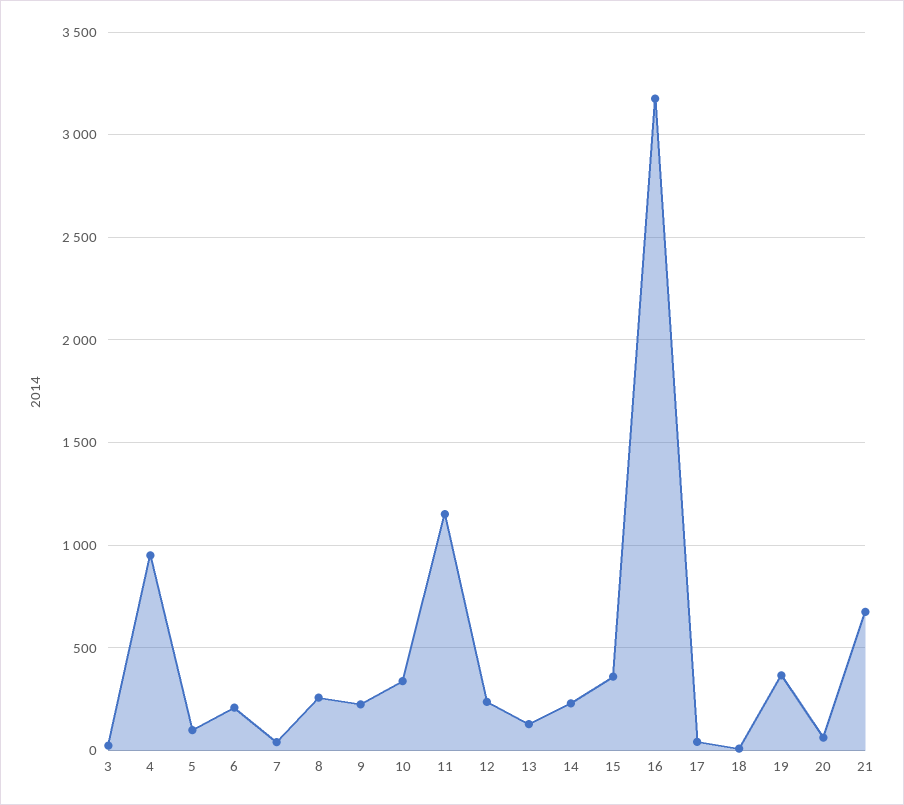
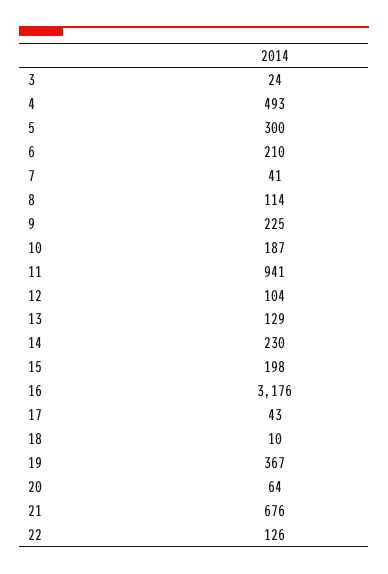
4: 950 -> 493
5: 100 -> 300
8: 250 -> 114
10: 350 -> 187
11: 1150 -> 941
12: 250 -> 104
15: 350 -> 198
22: none -> 126

